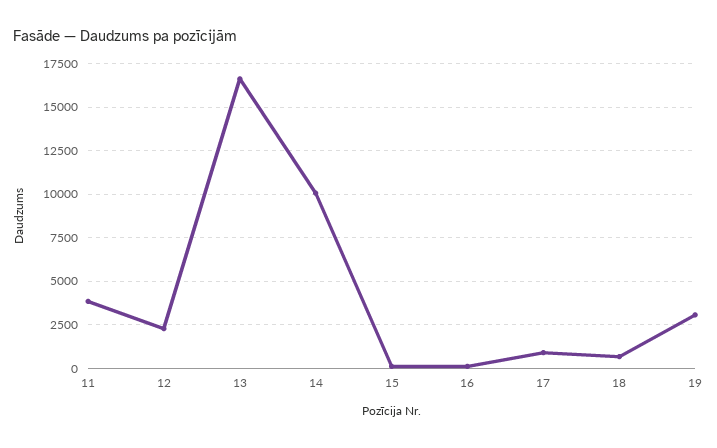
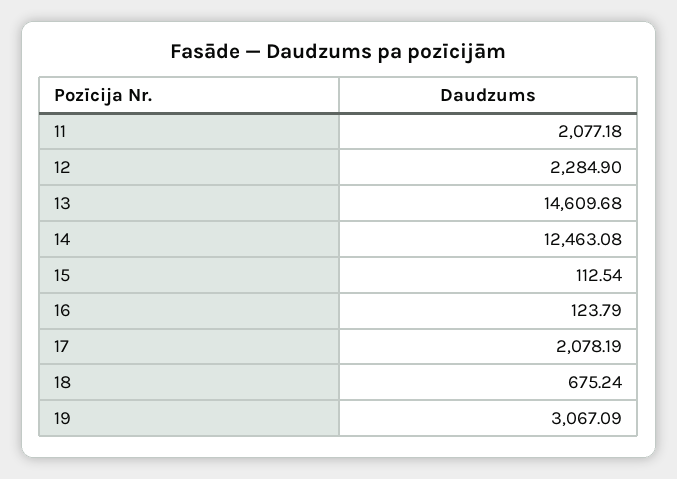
11: 4000 -> 2077.18
13: 16500 -> 14609.68
14: 10000 -> 12463.08
17: 1000 -> 2078.19

